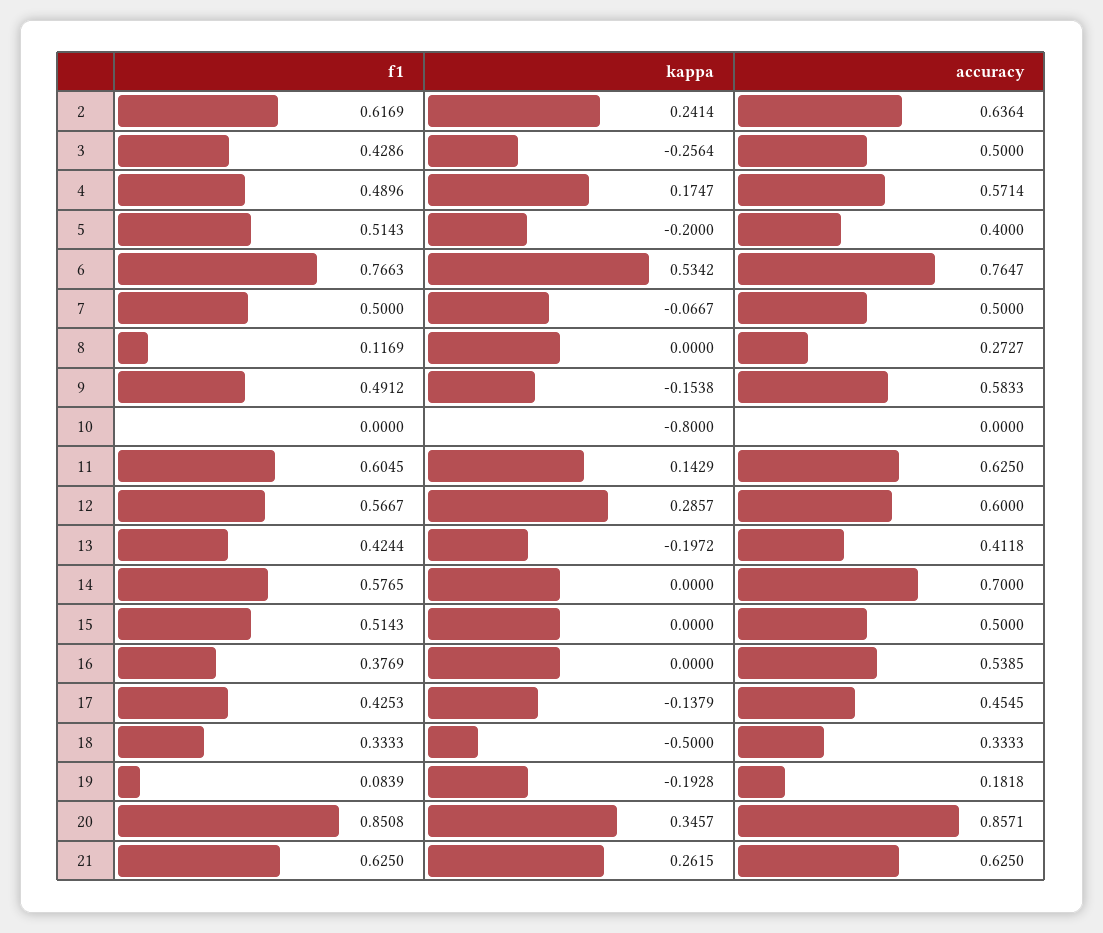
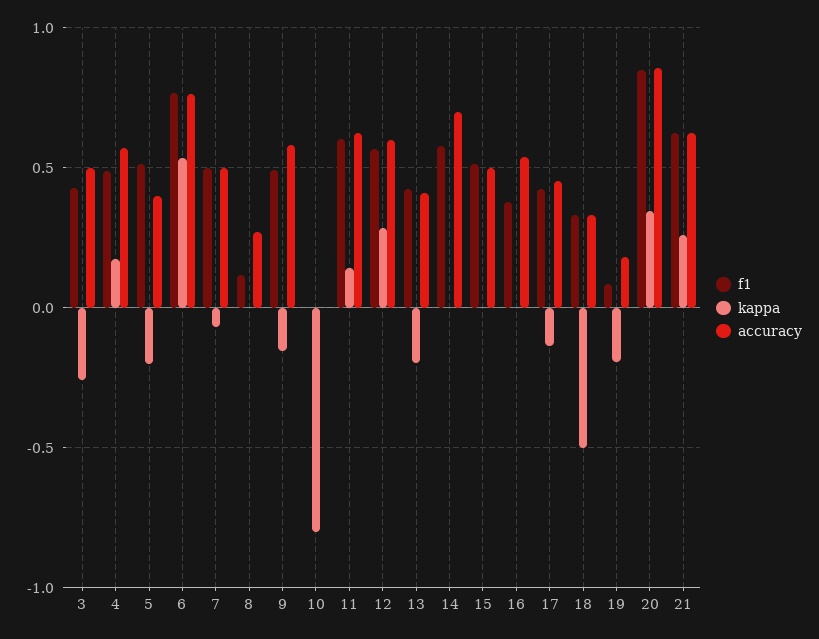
f1, 2: 0.6169 -> none
kappa, 2: 0.2414 -> none
accuracy, 2: 0.6364 -> none

